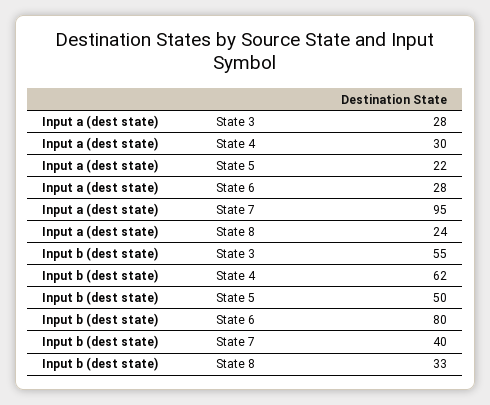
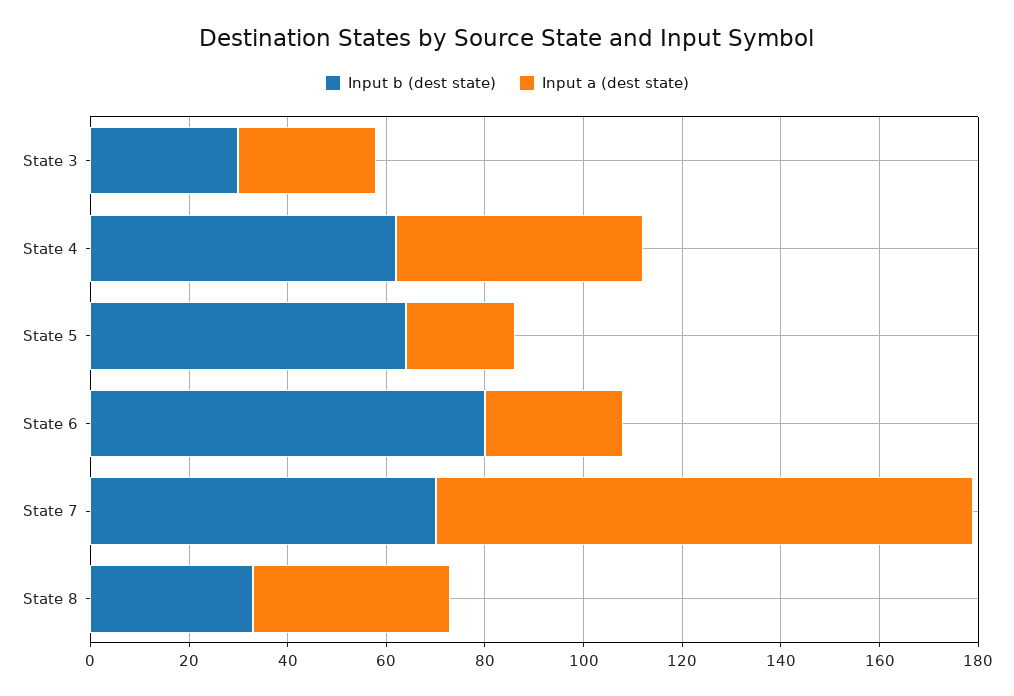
Input a (dest state), State 4: 30 -> 50
Input a (dest state), State 7: 95 -> 110
Input a (dest state), State 8: 24 -> 40
Input b (dest state), State 3: 55 -> 30
Input b (dest state), State 5: 50 -> 65
Input b (dest state), State 7: 40 -> 70

